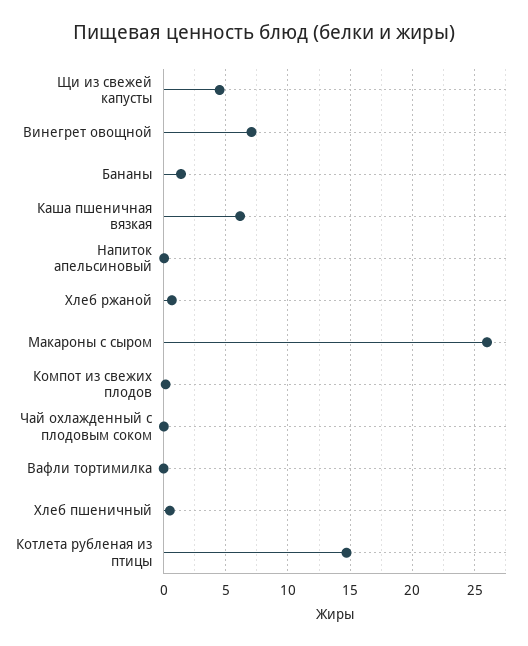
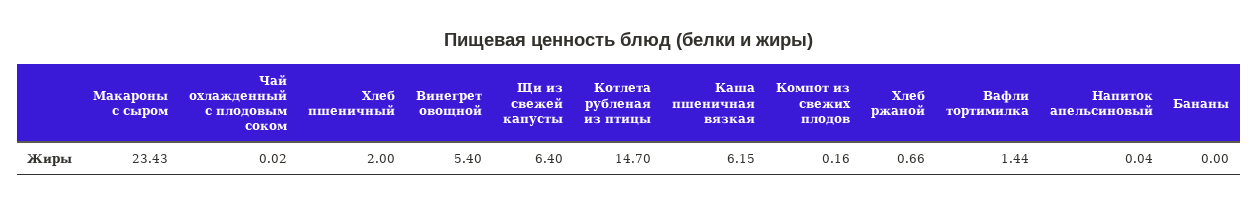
Щи из свежей капусты: 4.5 -> 6.4
Винегрет овощной: 7 -> 5.4
Бананы: 1.5 -> 0
Макароны с сыром: 26 -> 23.43
Вафли тортимилка: 0 -> 1.44
Хлеб пшеничный: 0.5 -> 2

